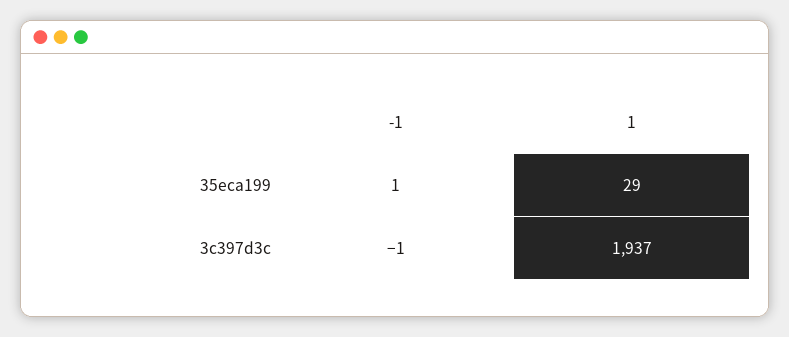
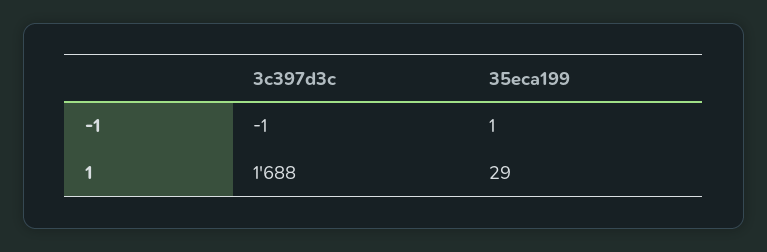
1, 3c397d3c: 1937 -> 1688

